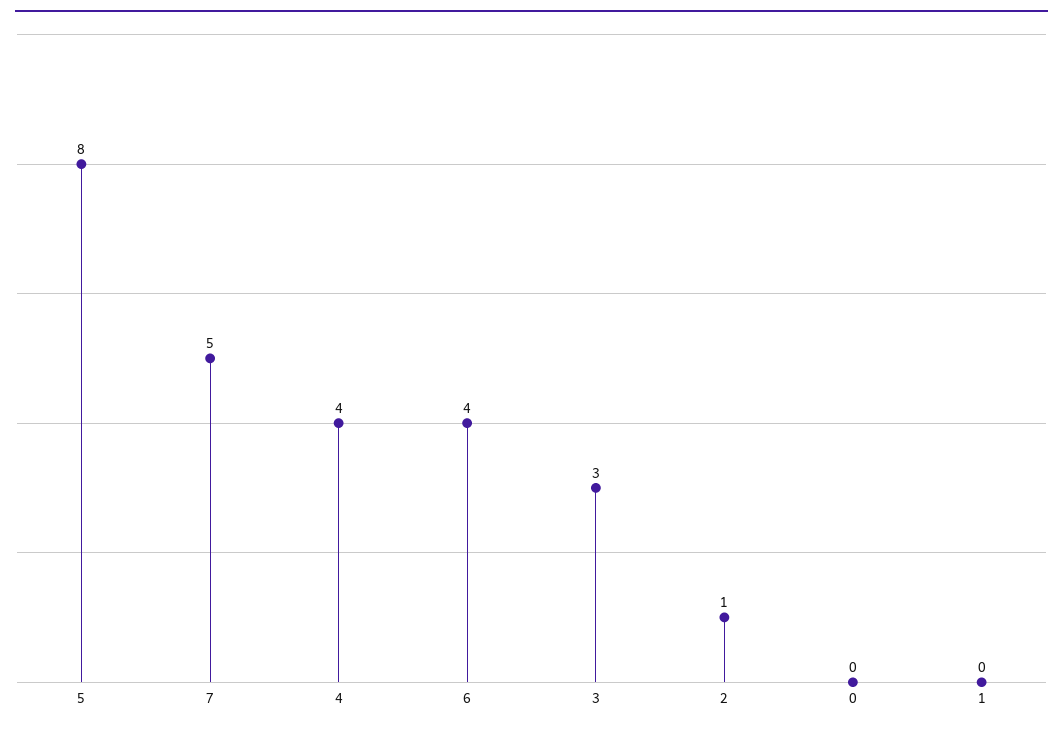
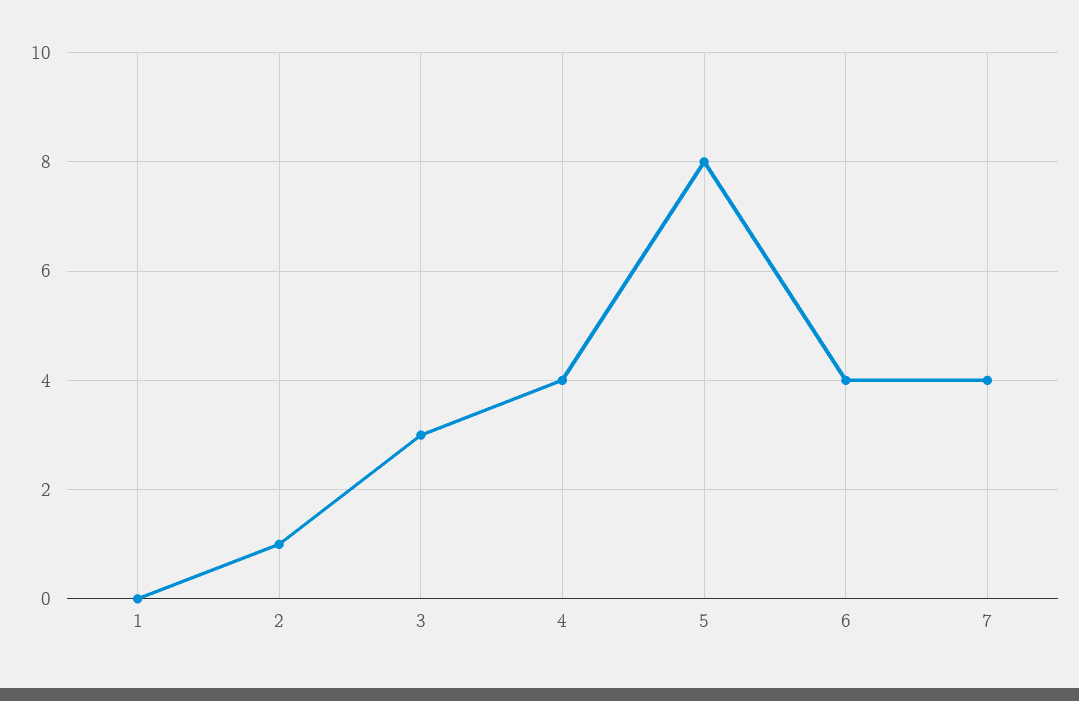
7: 5 -> 4
0: 0 -> none

